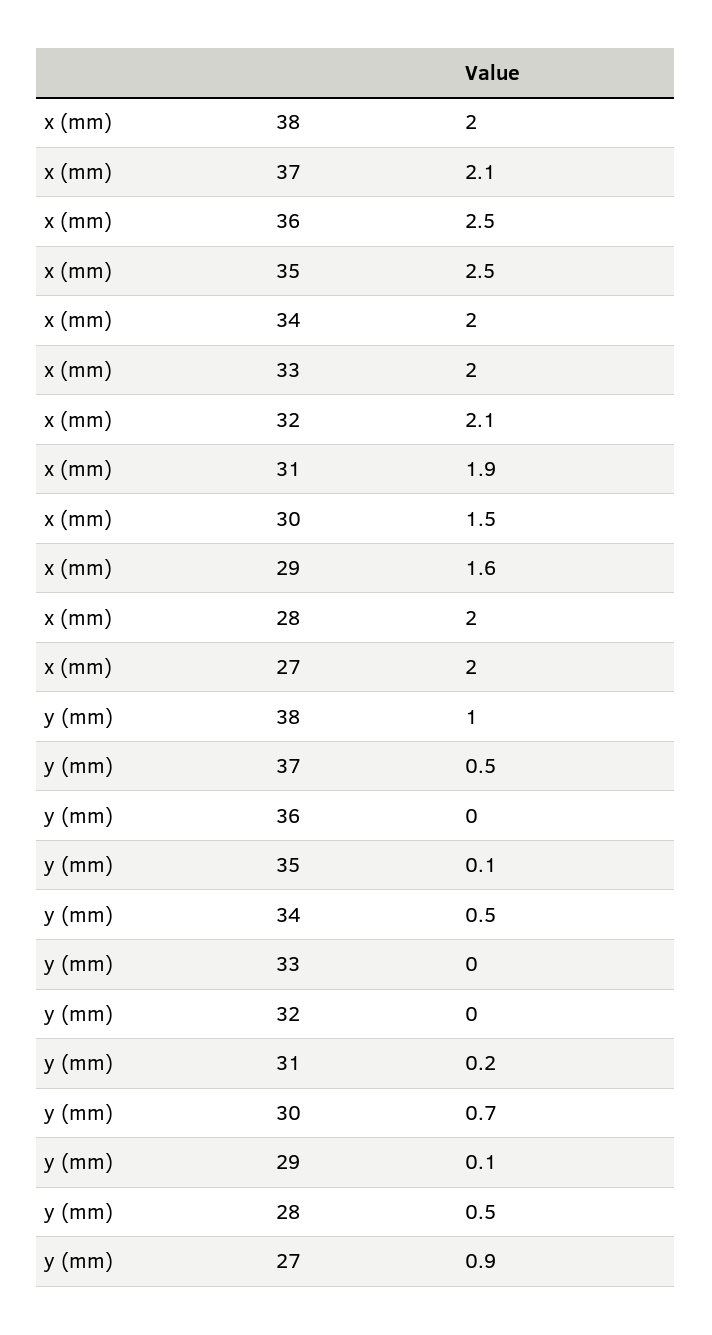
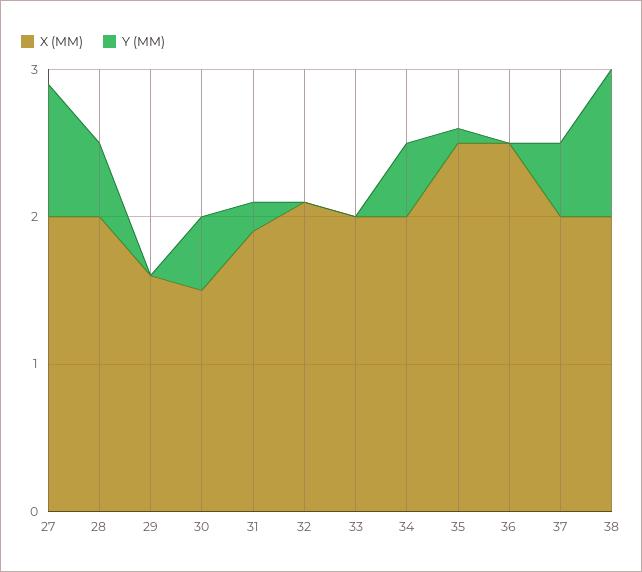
x (mm), 37: 2.1 -> 2
y (mm), 30: 0.7 -> 0.5
y (mm), 29: 0.1 -> 0

